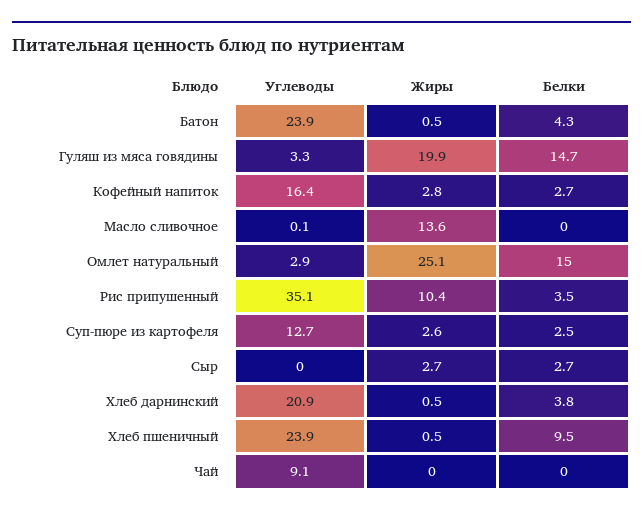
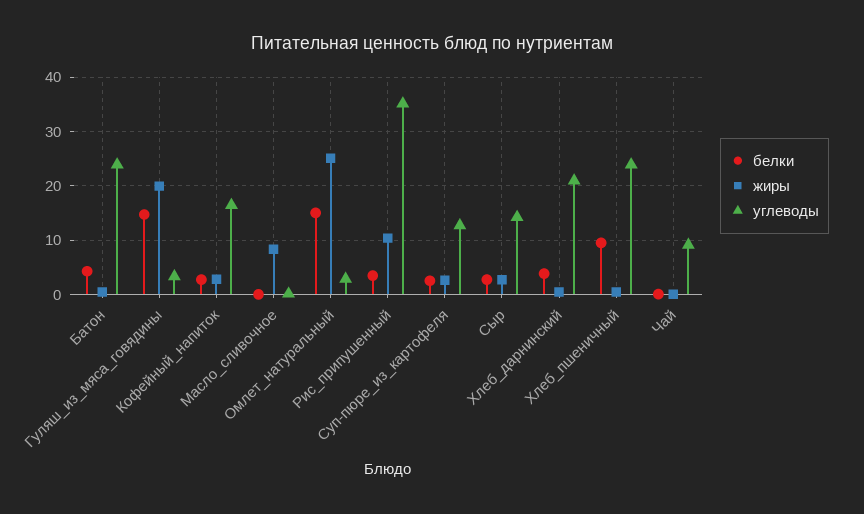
Жиры, Масло сливочное: 13.6 -> 8
Углеводы, Сыр: 0 -> 14

